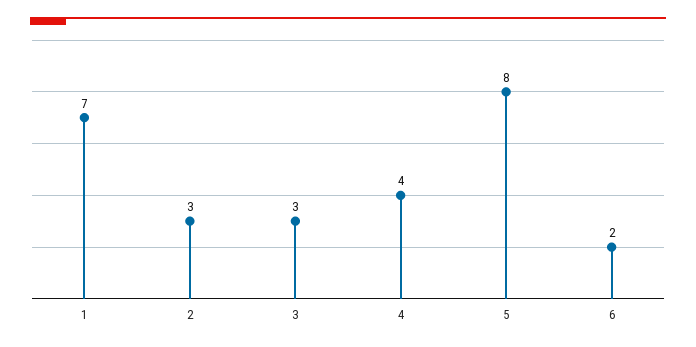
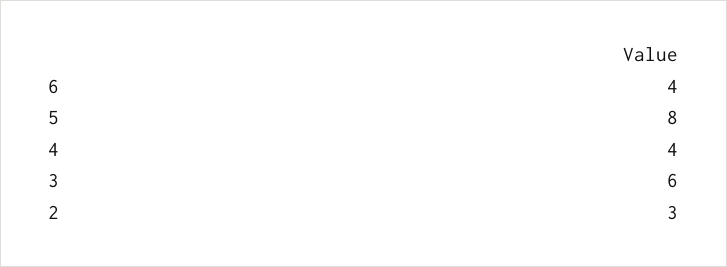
1: 7 -> none
3: 3 -> 6
6: 2 -> 4

